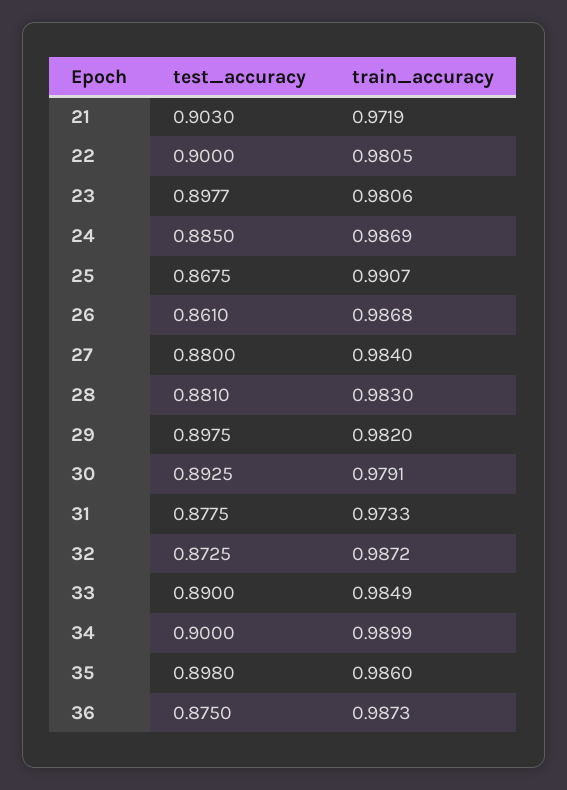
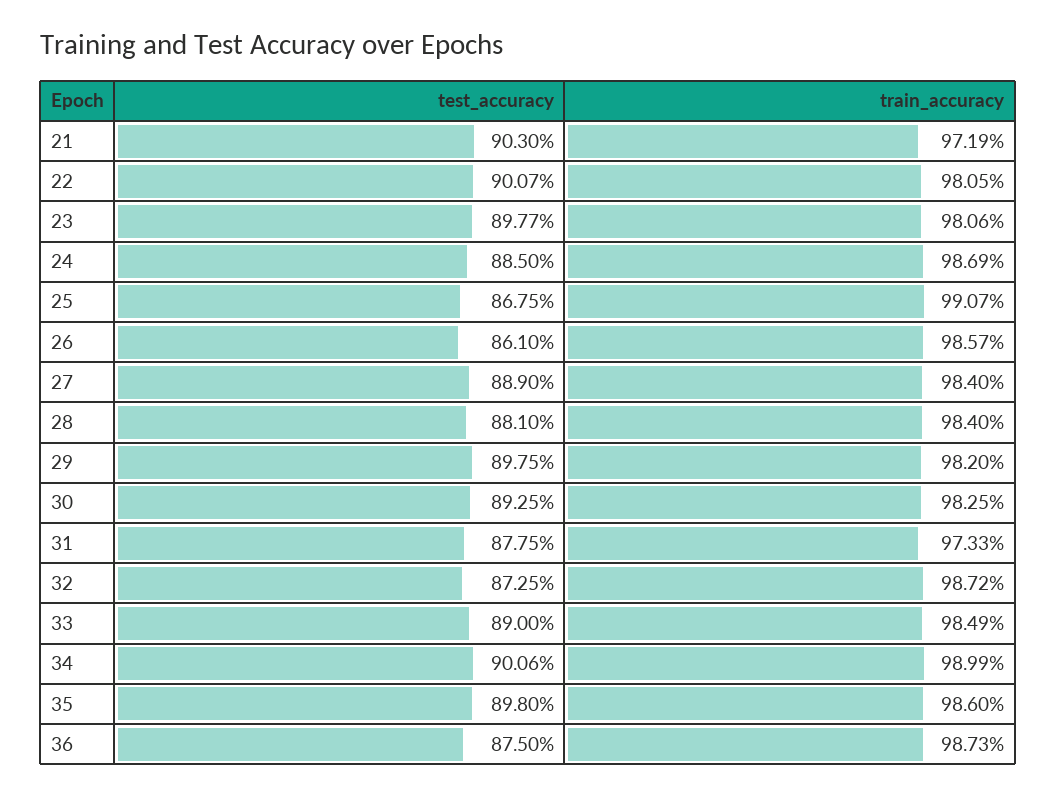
test_accuracy, 22: 0.9 -> 0.9007
train_accuracy, 26: 0.9868 -> 0.9857
test_accuracy, 27: 0.88 -> 0.889
train_accuracy, 28: 0.983 -> 0.984
train_accuracy, 30: 0.9791 -> 0.9825
test_accuracy, 34: 0.9 -> 0.9006

